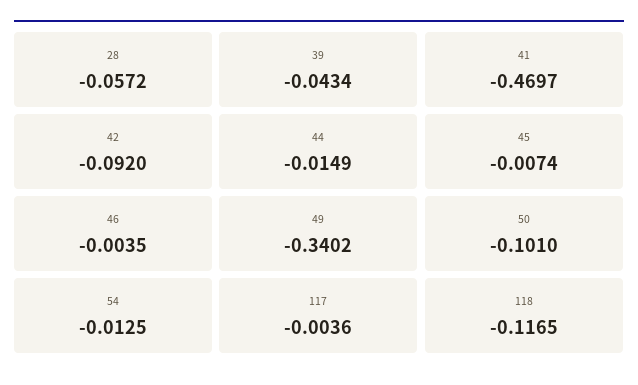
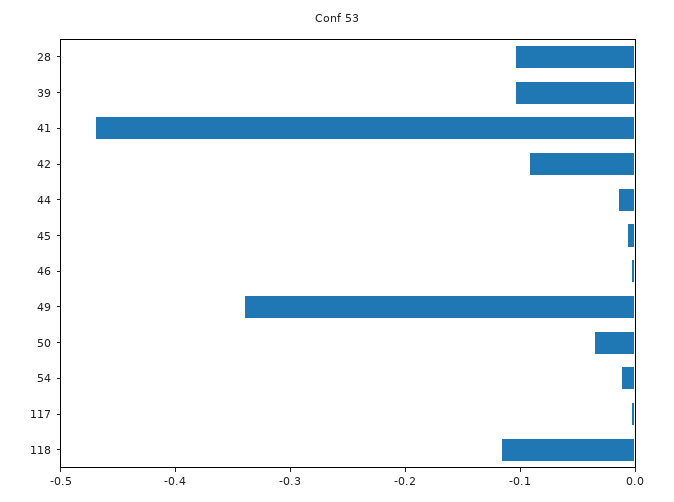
28: -0.0572 -> -0.1
39: -0.0434 -> -0.1
50: -0.101 -> -0.04

